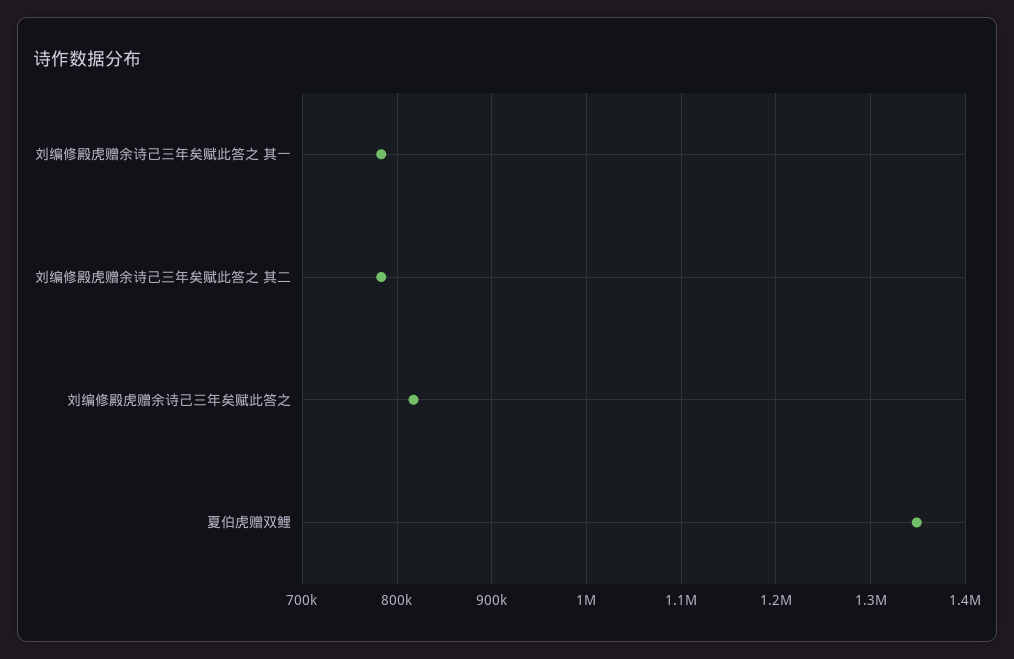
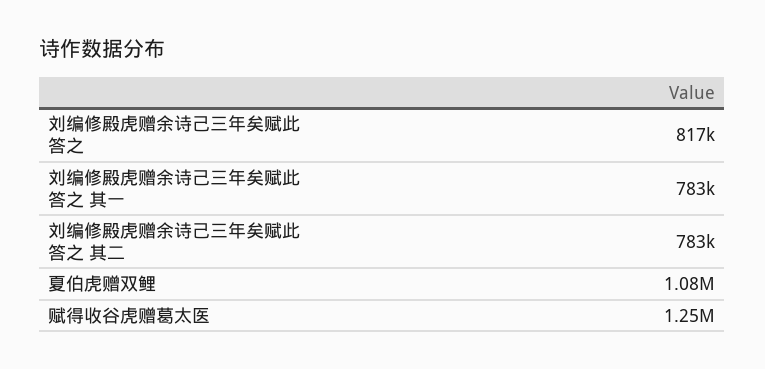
夏伯虎赠双鲤: 1350000 -> 1080000
赋得收谷虎赠葛太医: none -> 1250000

